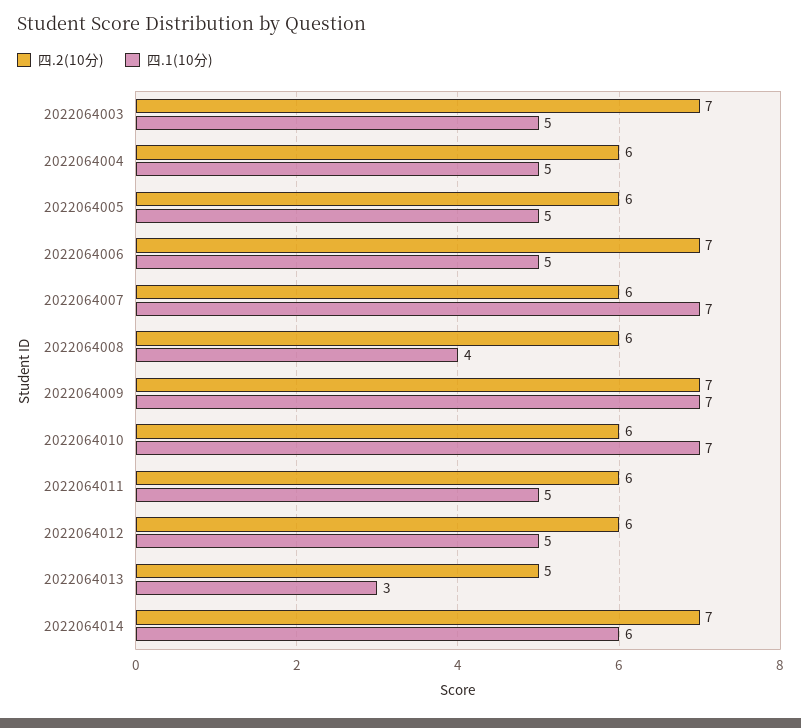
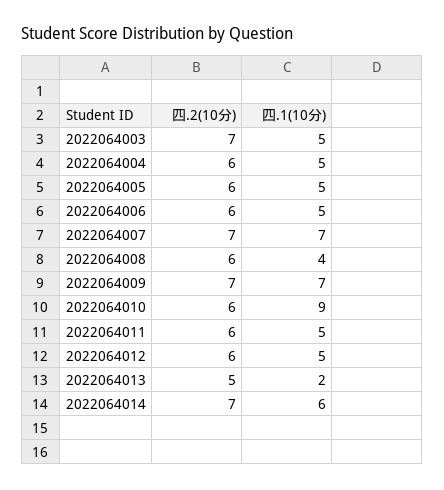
四.2(10分), 2022064006: 7 -> 6
四.2(10分), 2022064007: 6 -> 7
四.1(10分), 2022064010: 7 -> 9
四.1(10分), 2022064013: 3 -> 2

